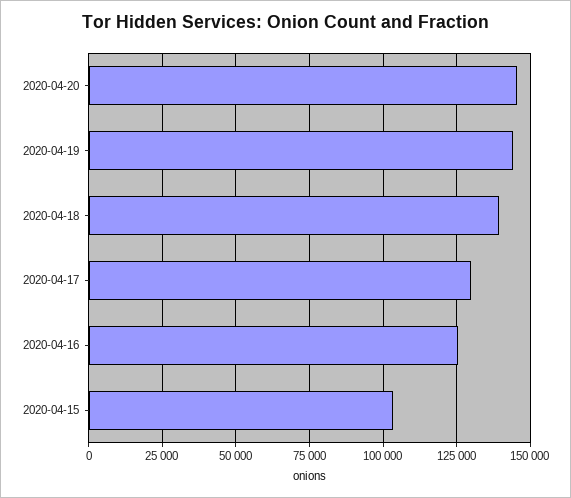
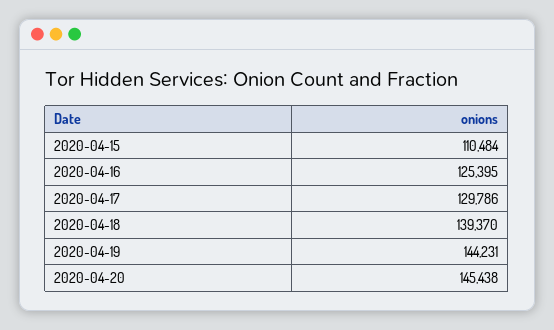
2020-04-15: 102500 -> 110484

